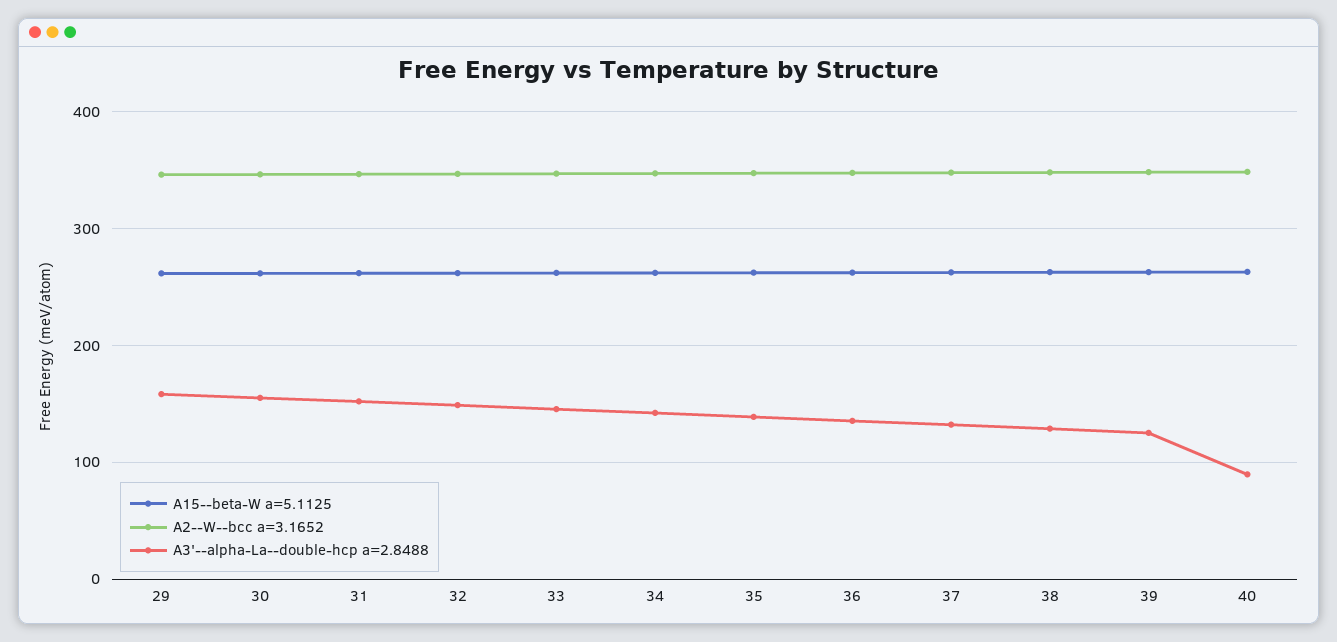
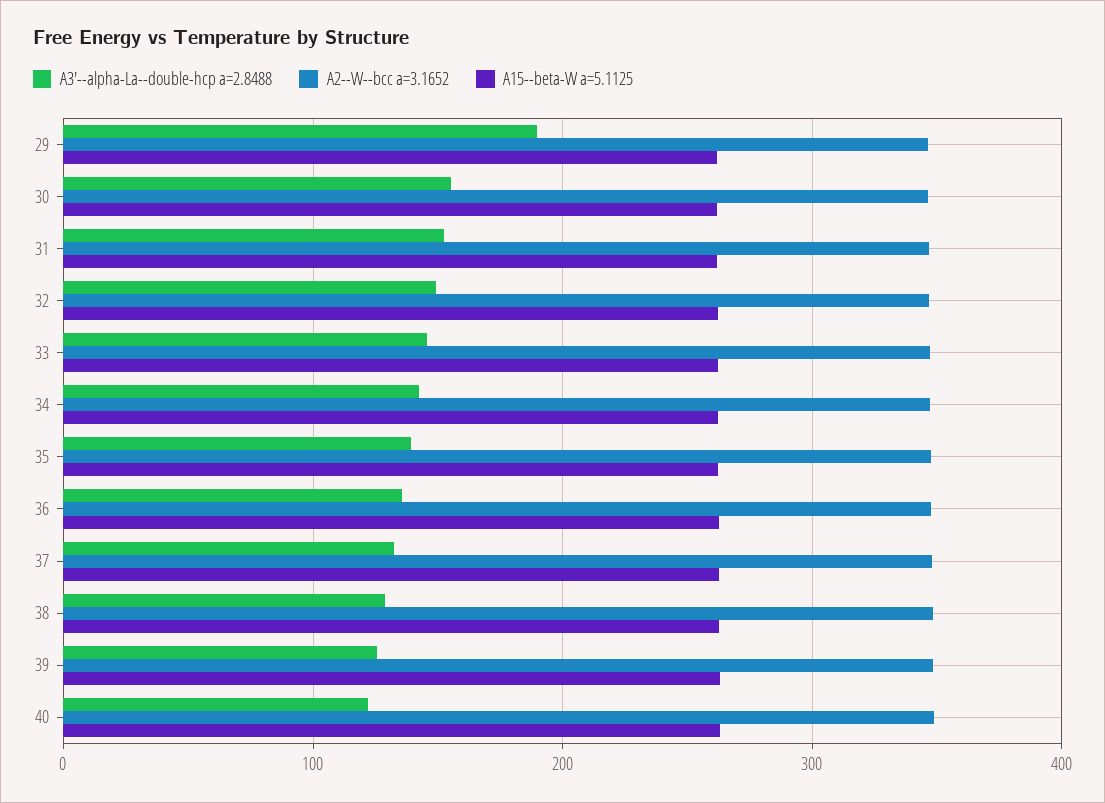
A3'--alpha-La--double-hcp a=2.8488, 29: 160 -> 190
A3'--alpha-La--double-hcp a=2.8488, 40: 90 -> 120

